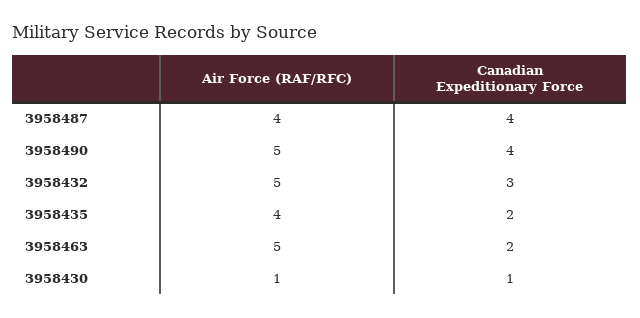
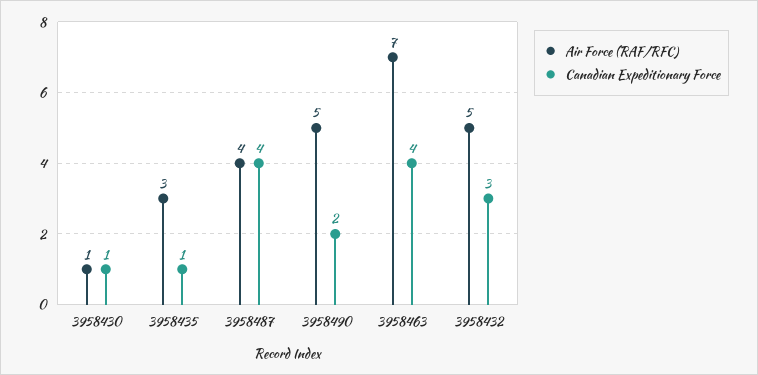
Canadian Expeditionary Force, 3958490: 4 -> 2
Air Force (RAF/RFC), 3958435: 4 -> 3
Canadian Expeditionary Force, 3958435: 2 -> 1
Air Force (RAF/RFC), 3958463: 5 -> 7
Canadian Expeditionary Force, 3958463: 2 -> 4

